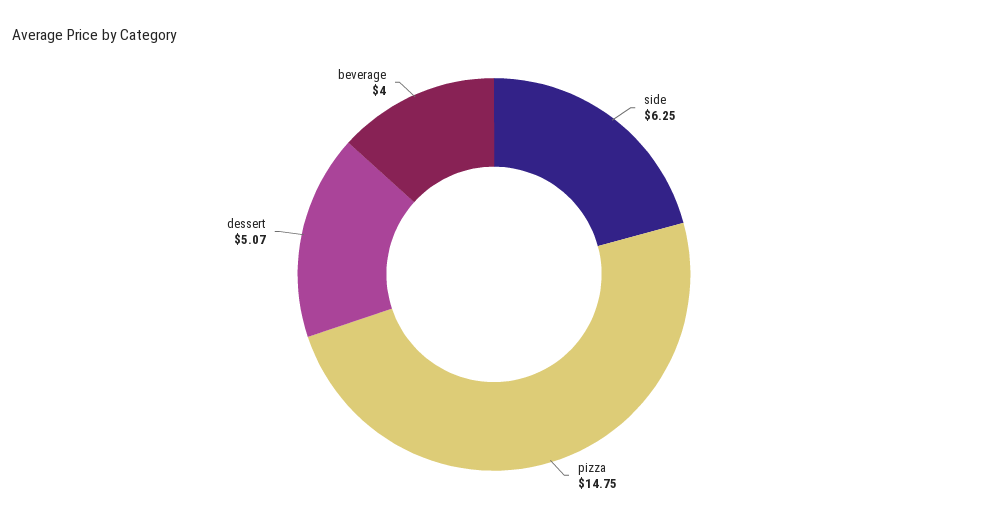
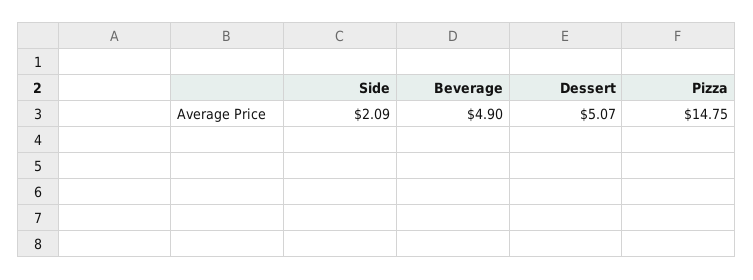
side: 6.25 -> 2.09
beverage: 4 -> 4.9

